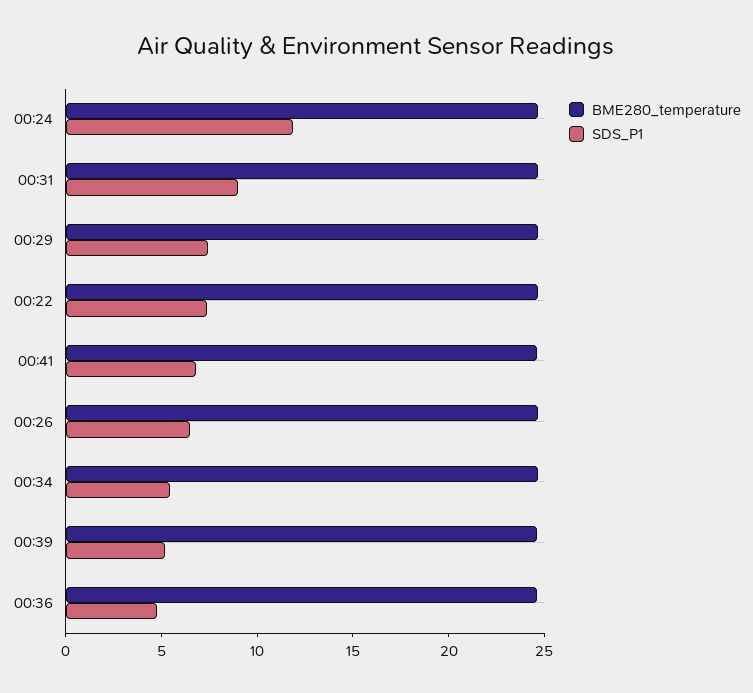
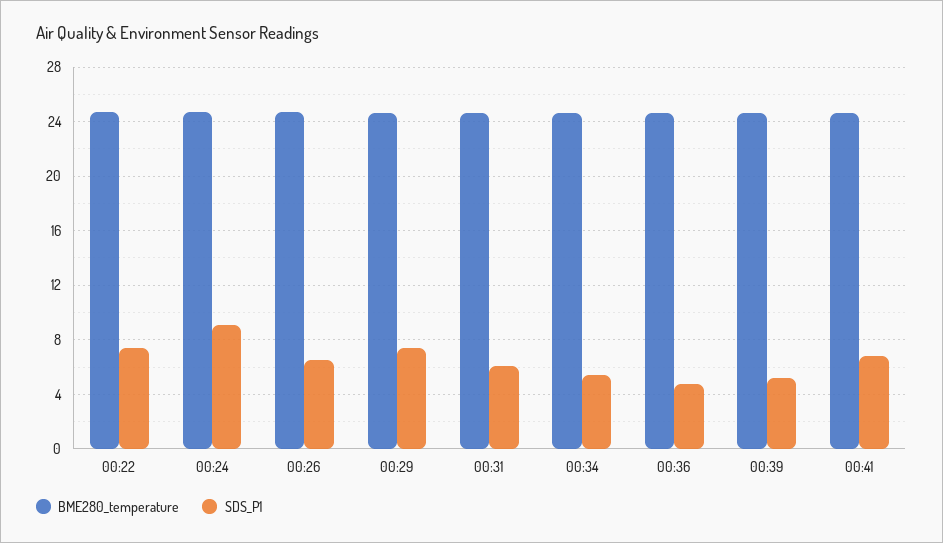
SDS_P1, 00:24: 12 -> 9
SDS_P1, 00:31: 9 -> 6

